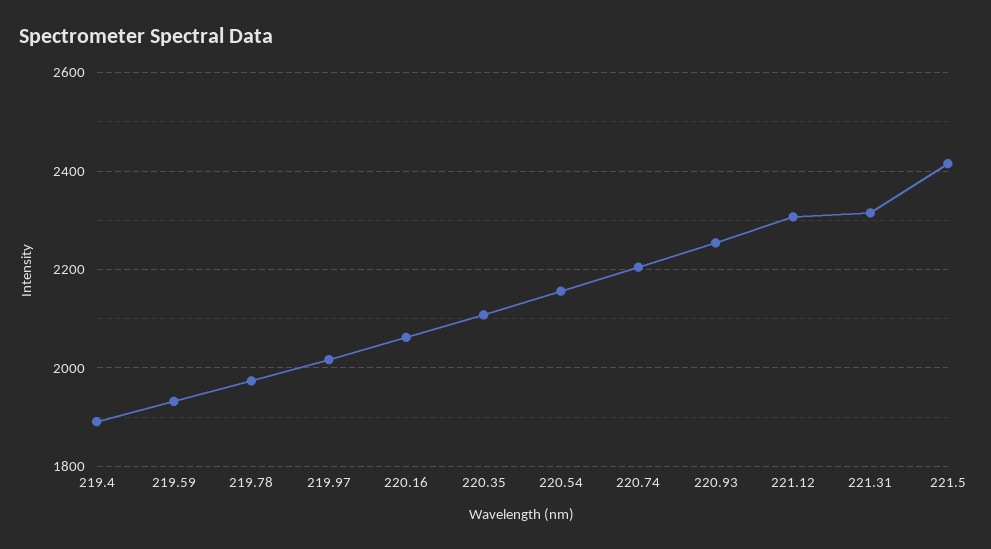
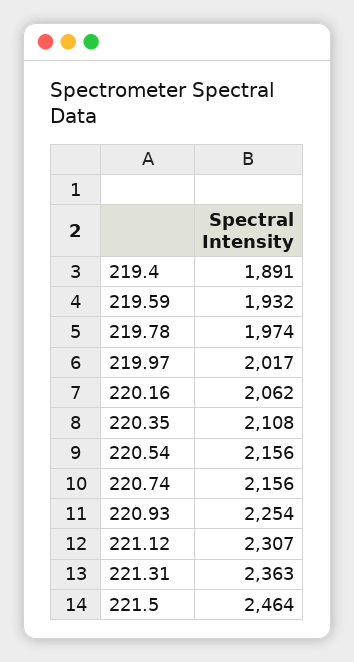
220.74: 2200 -> 2156
221.31: 2320 -> 2363
221.5: 2420 -> 2464

